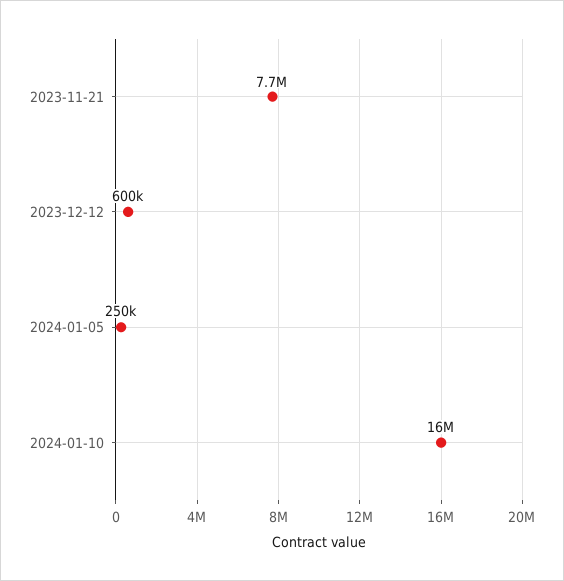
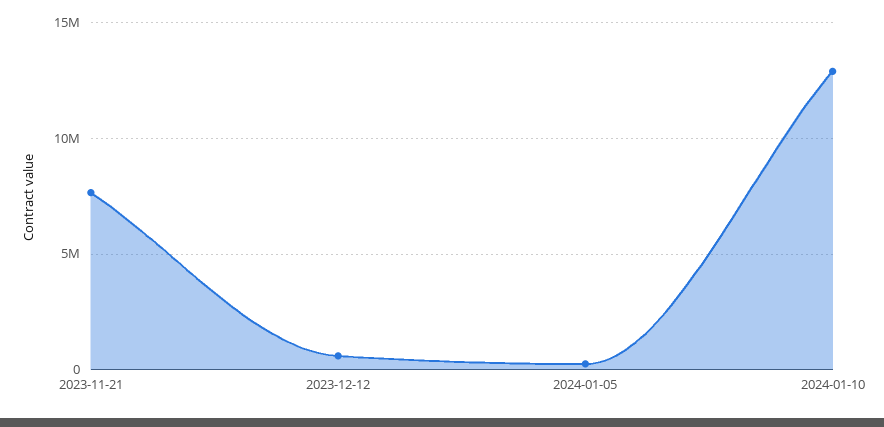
2024-01-10: 16000000 -> 13000000

